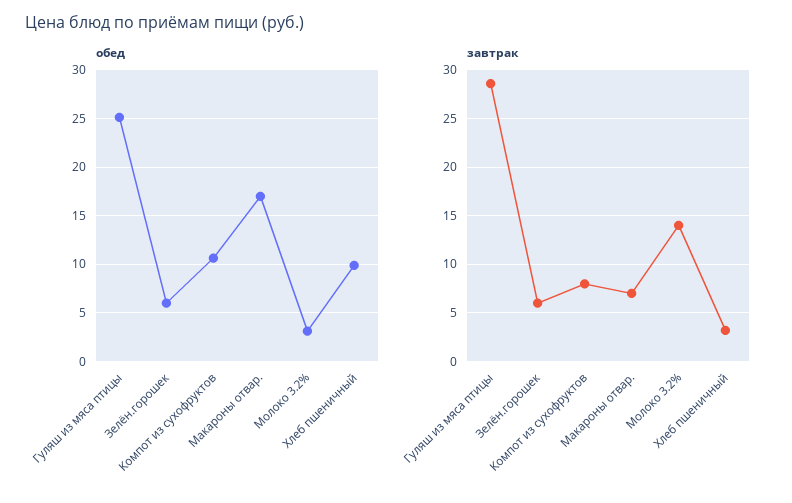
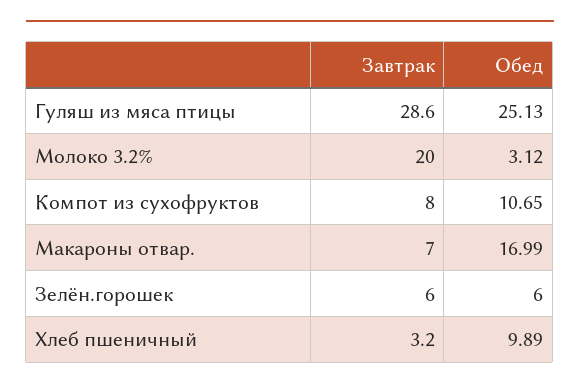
завтрак, Молоко 3.2%: 14 -> 20

